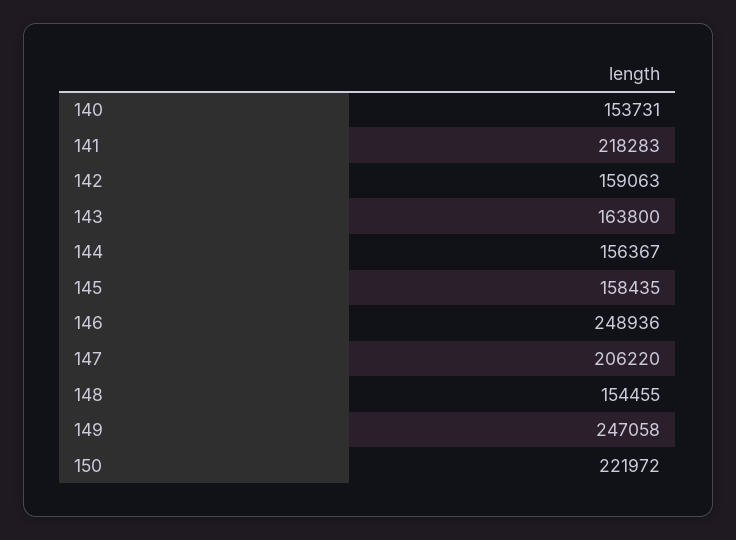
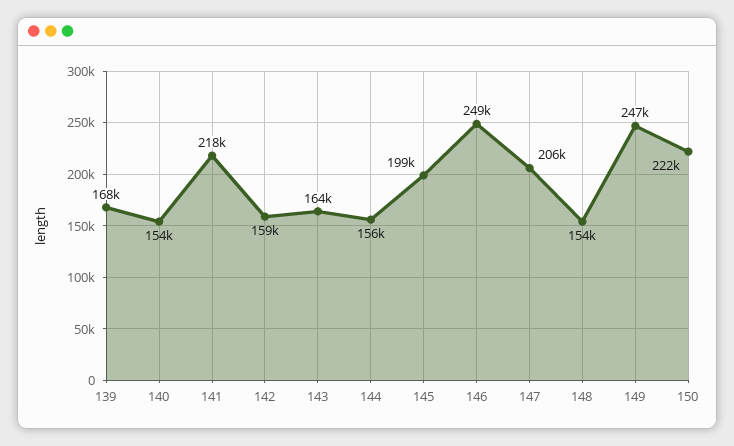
145: 158435 -> 199000
139: none -> 168000

